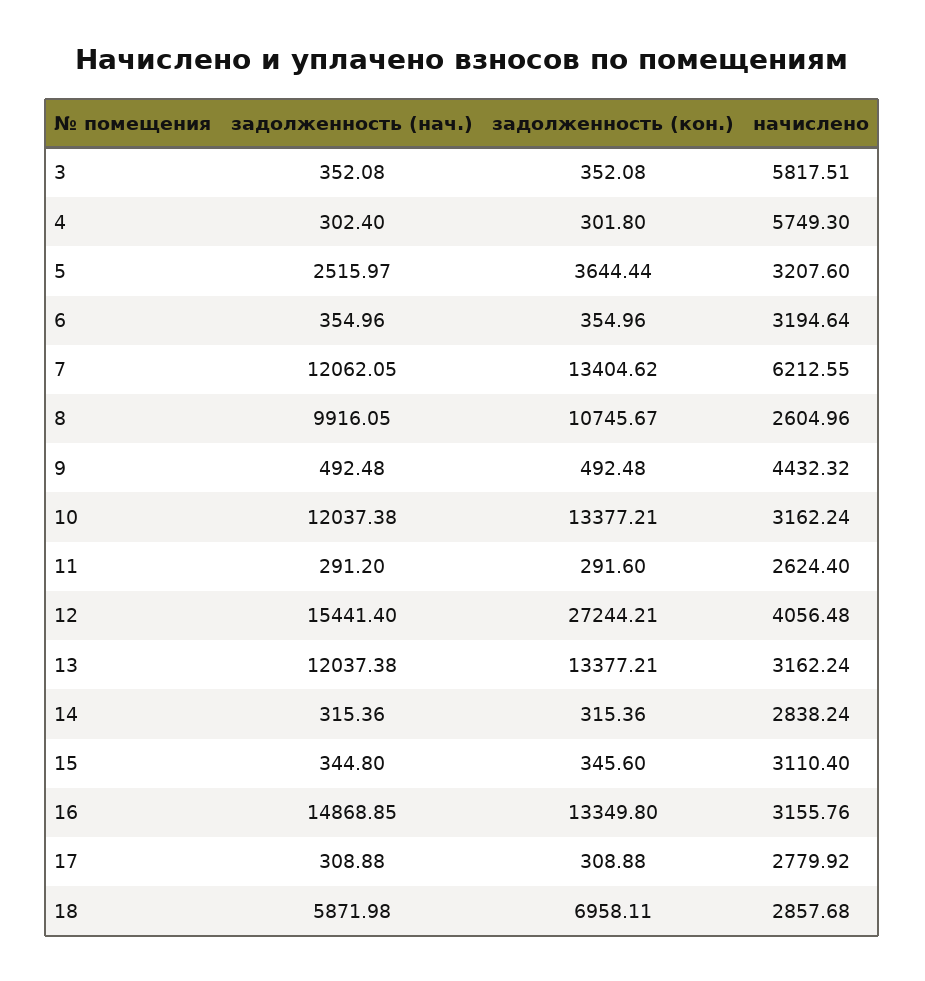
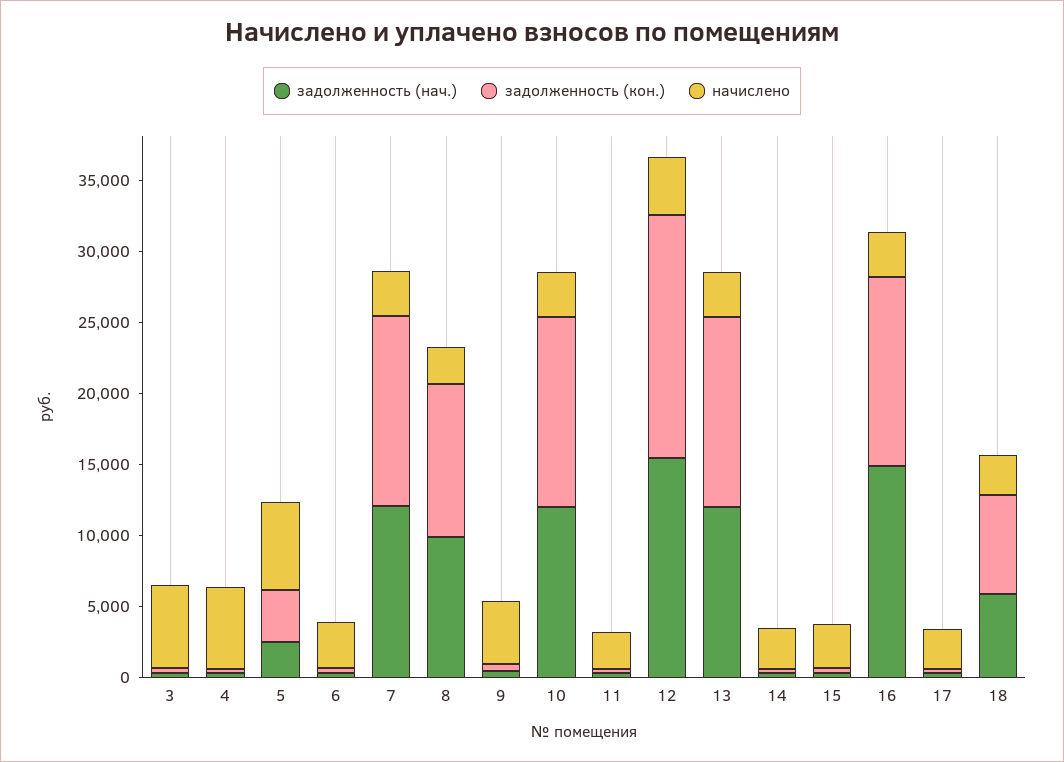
начислено, 5: 3207.6 -> 6000
начислено, 7: 6212.55 -> 3000
задолженность (кон.), 12: 27244.21 -> 17000

